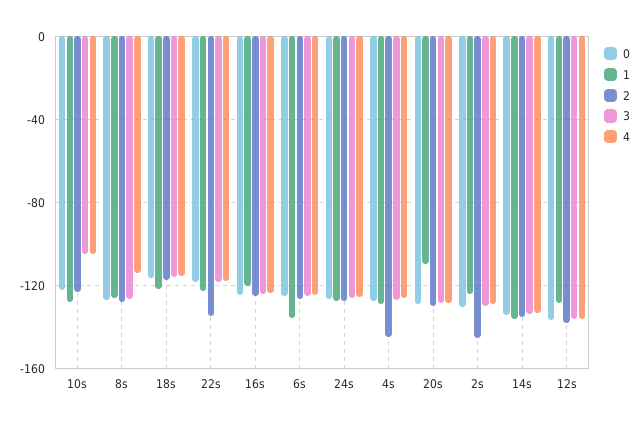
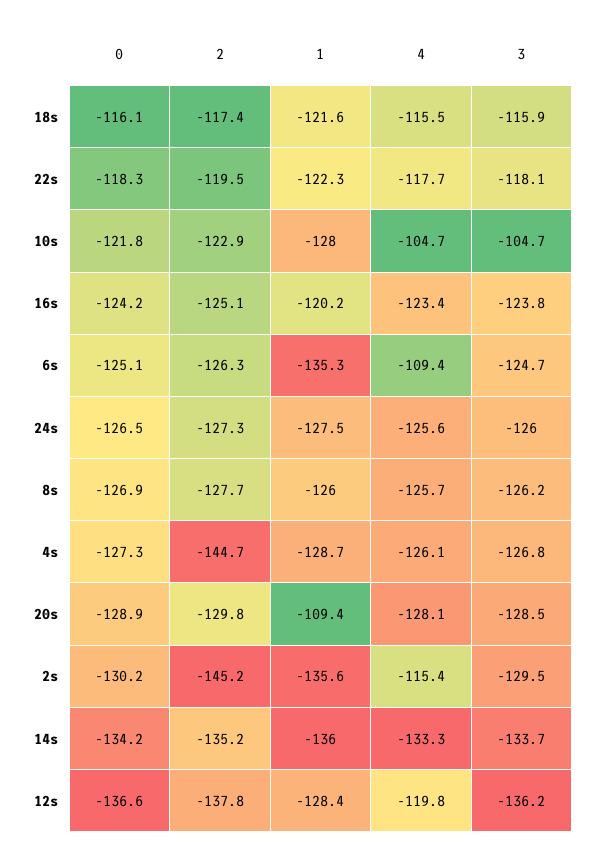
4, 8s: -115 -> -125.7
2, 22s: -135 -> -119.5
4, 6s: -125 -> -109.4
1, 2s: -125 -> -135.6
4, 2s: -130 -> -115.4
4, 12s: -135 -> -119.8

